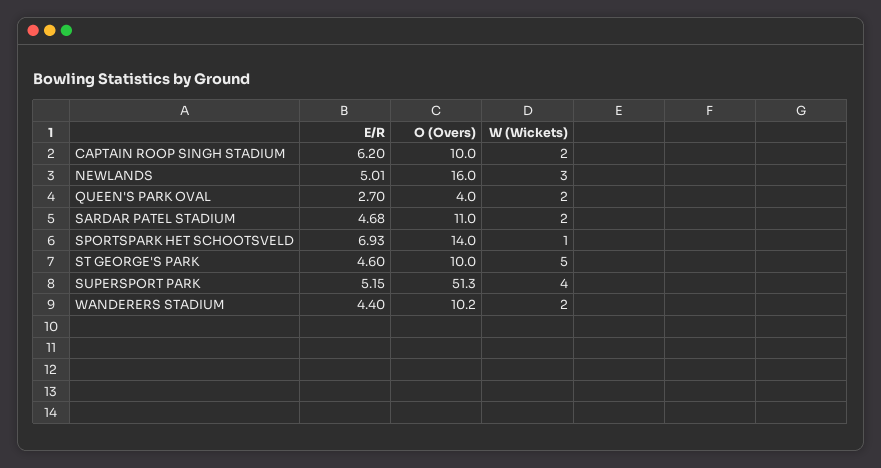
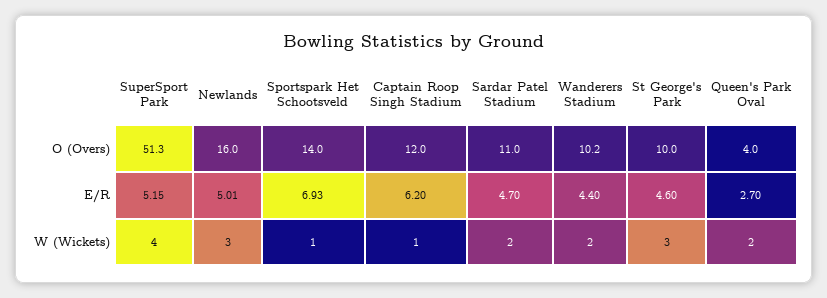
O (Overs), CAPTAIN ROOP SINGH STADIUM: 10 -> 12
W (Wickets), CAPTAIN ROOP SINGH STADIUM: 2 -> 1
E/R, SARDAR PATEL STADIUM: 4.68 -> 4.7
W (Wickets), ST GEORGE'S PARK: 5 -> 3

